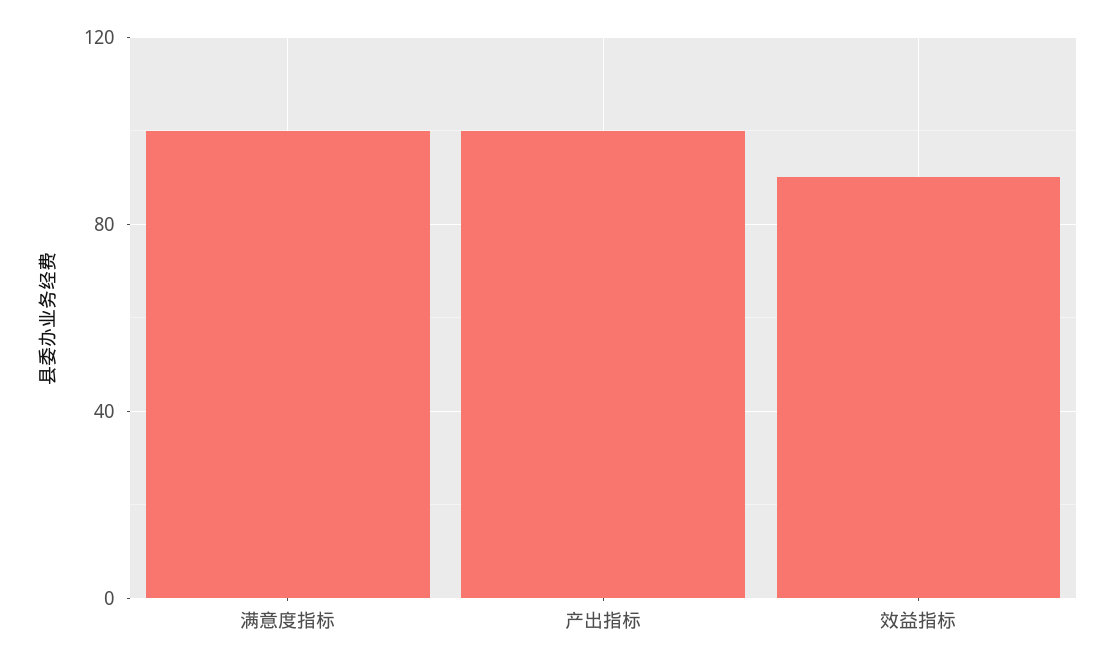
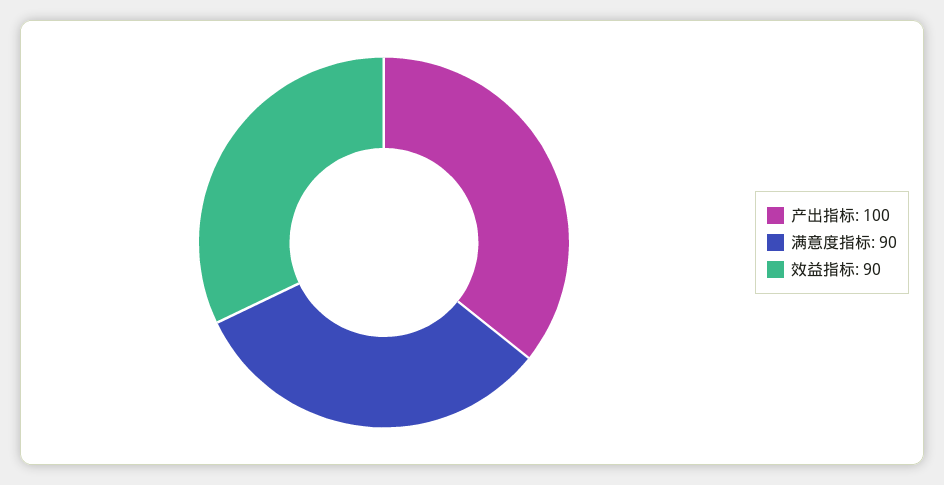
满意度指标: 100 -> 90

